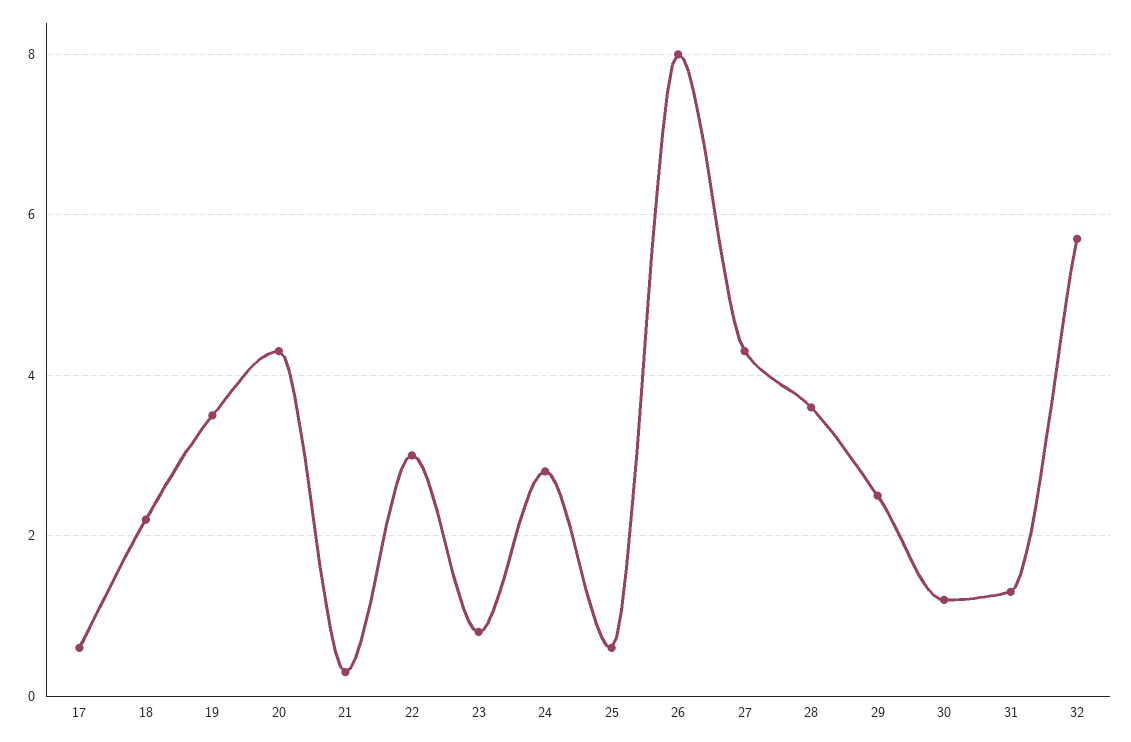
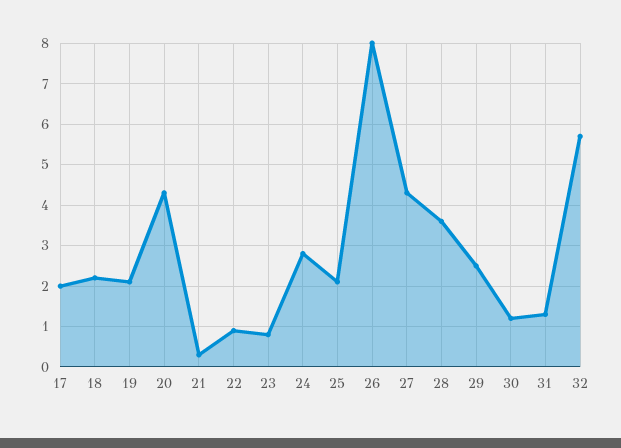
17: 0.5 -> 2
19: 3.5 -> 2
22: 3 -> 1
25: 0.5 -> 2

